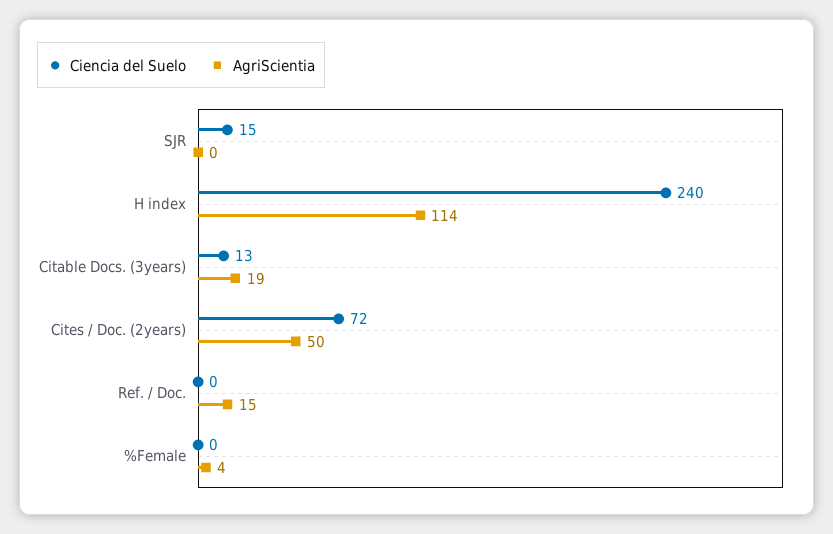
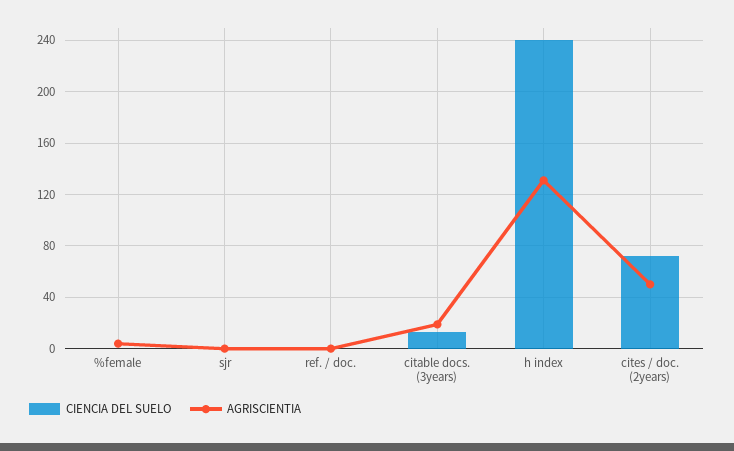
Ciencia del Suelo, SJR: 15 -> 0
AgriScientia, H index: 114 -> 130
AgriScientia, Ref. / Doc.: 15 -> 0

